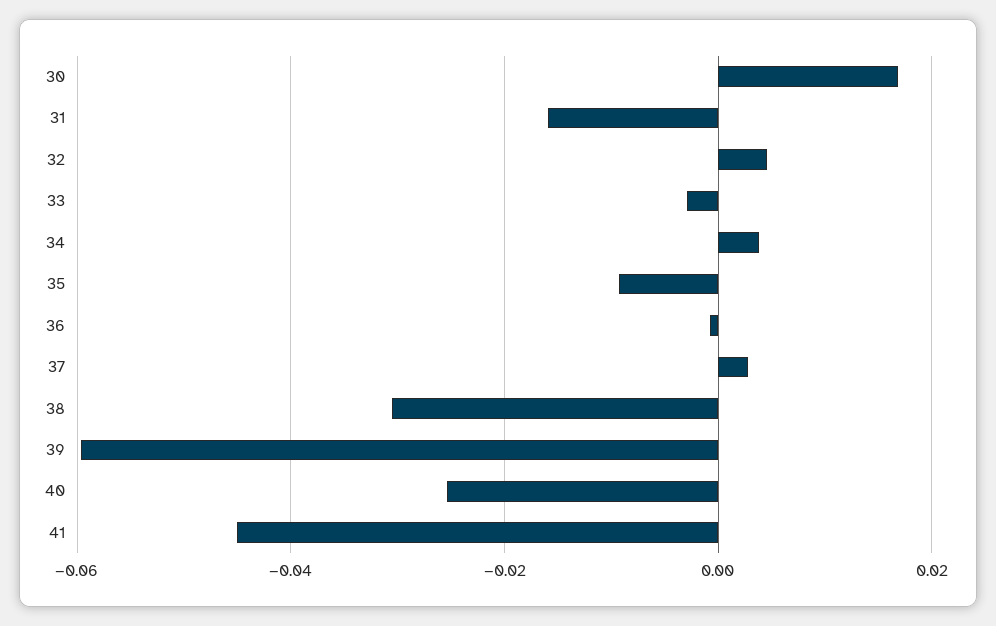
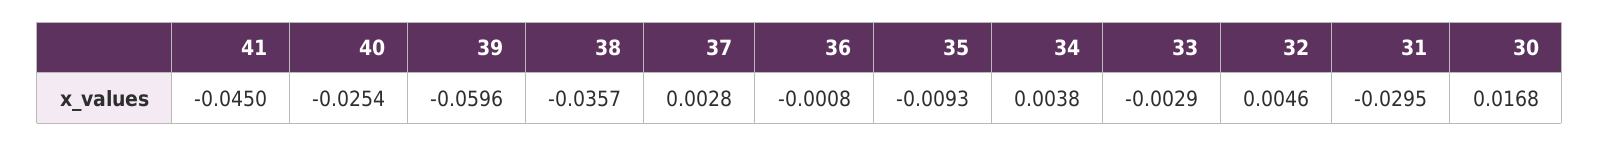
31: -0.016 -> -0.0295
38: -0.03 -> -0.0357

